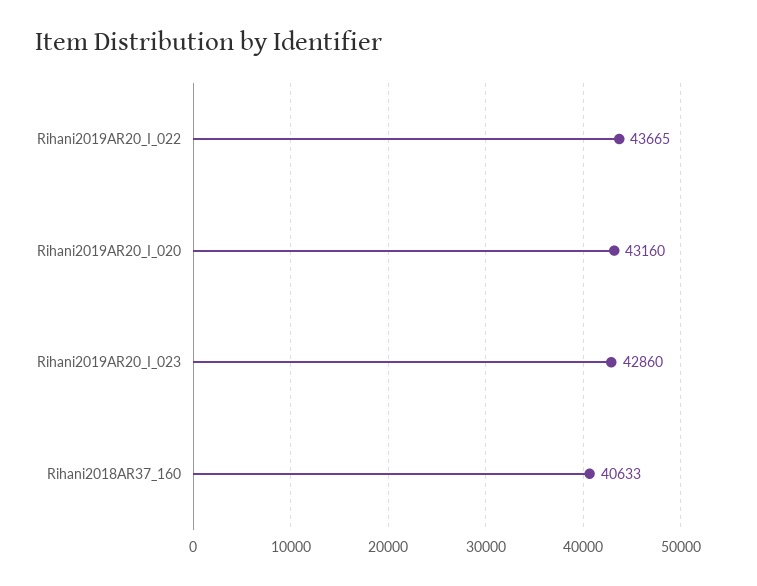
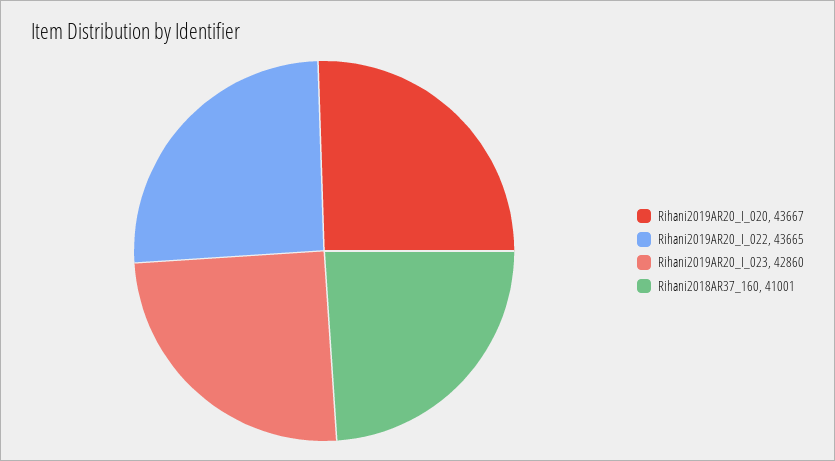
Rihani2019AR20_I_020: 43160 -> 43667
Rihani2018AR37_160: 40633 -> 41001

